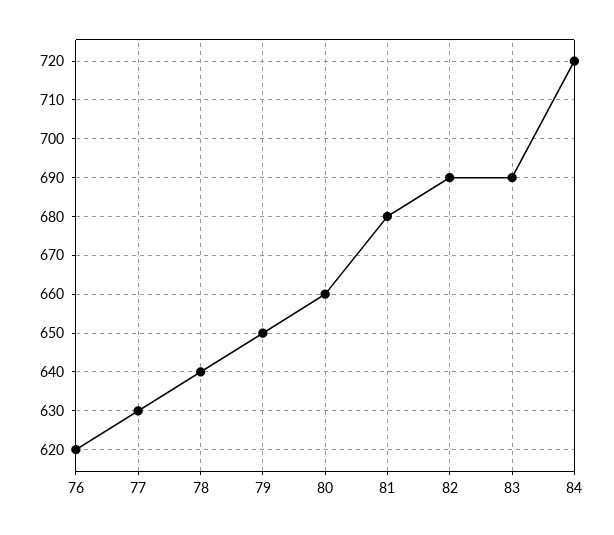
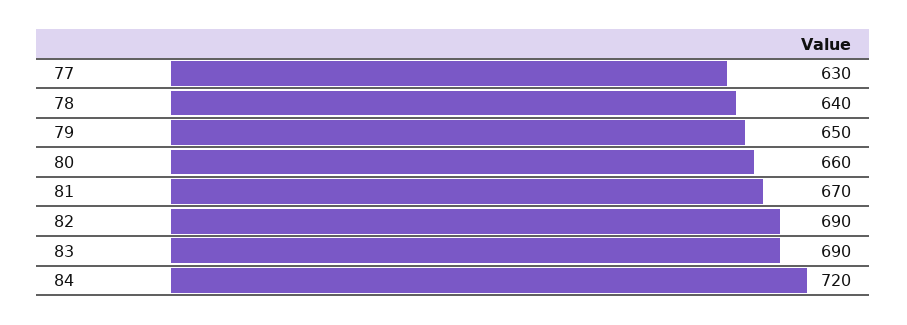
76: 620 -> none
81: 680 -> 670

